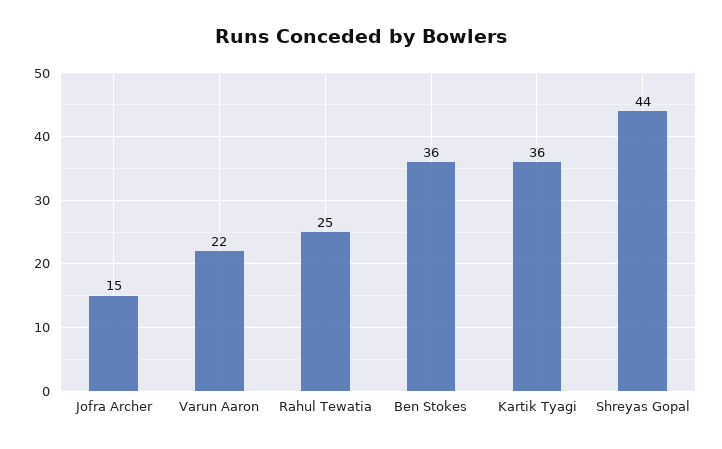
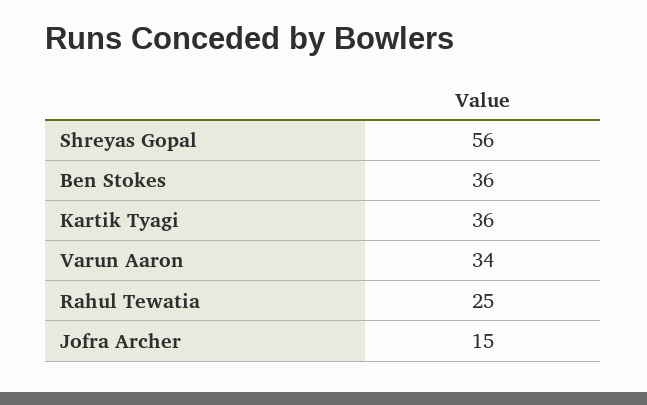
Varun Aaron: 22 -> 34
Shreyas Gopal: 44 -> 56

